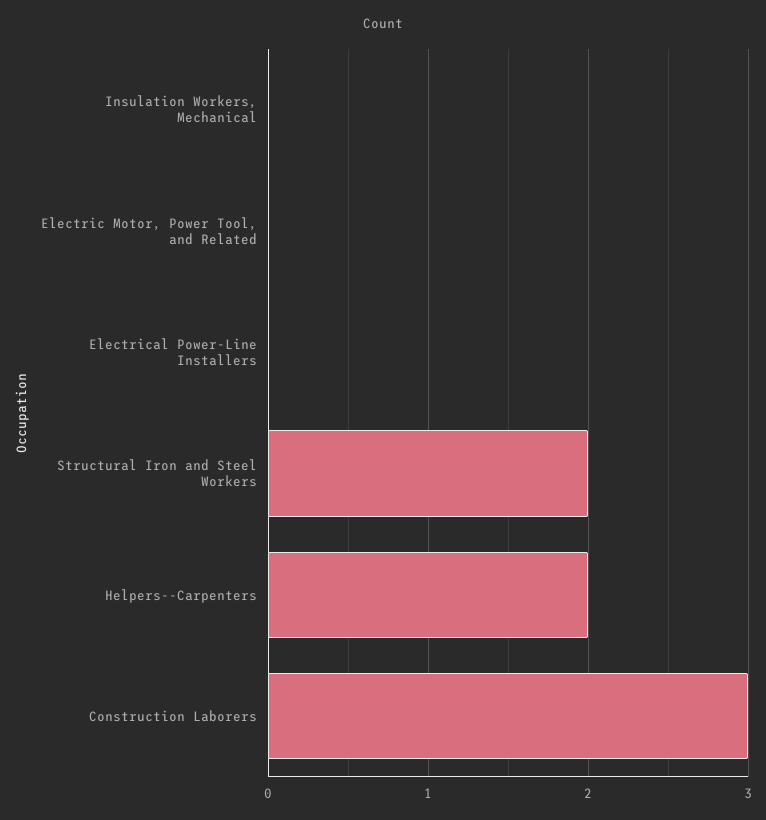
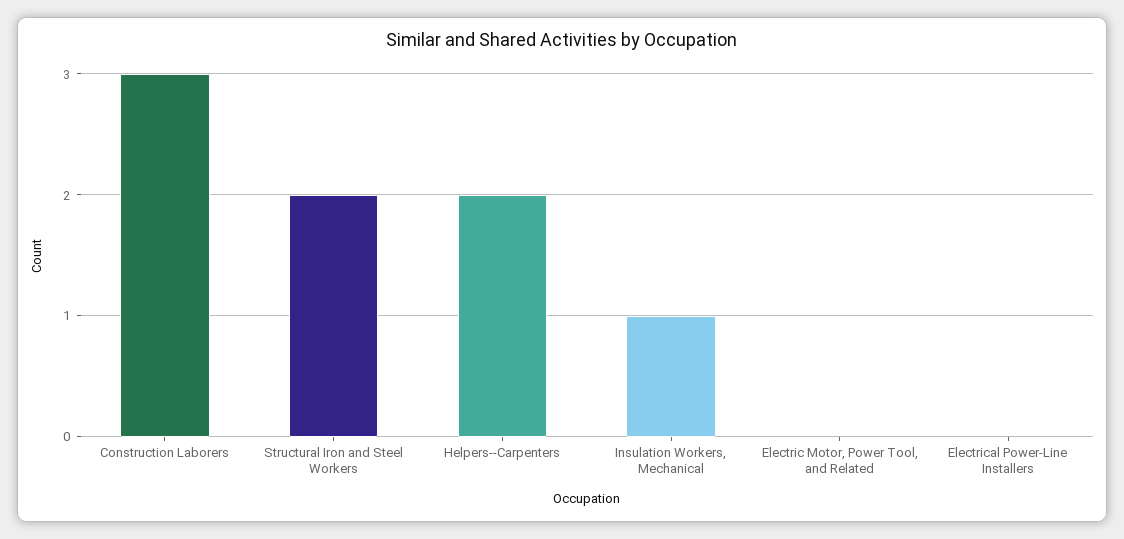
Insulation Workers, Mechanical: 0 -> 1

